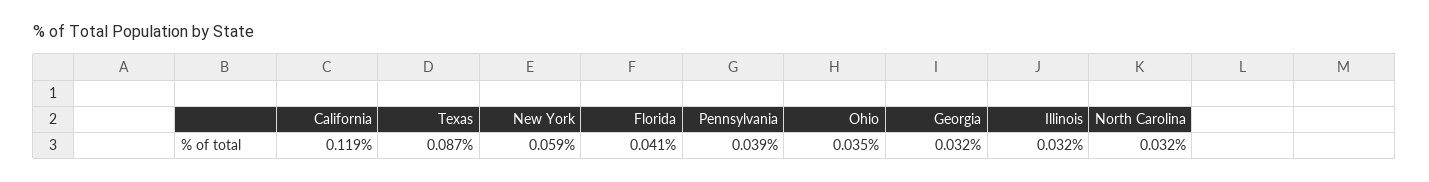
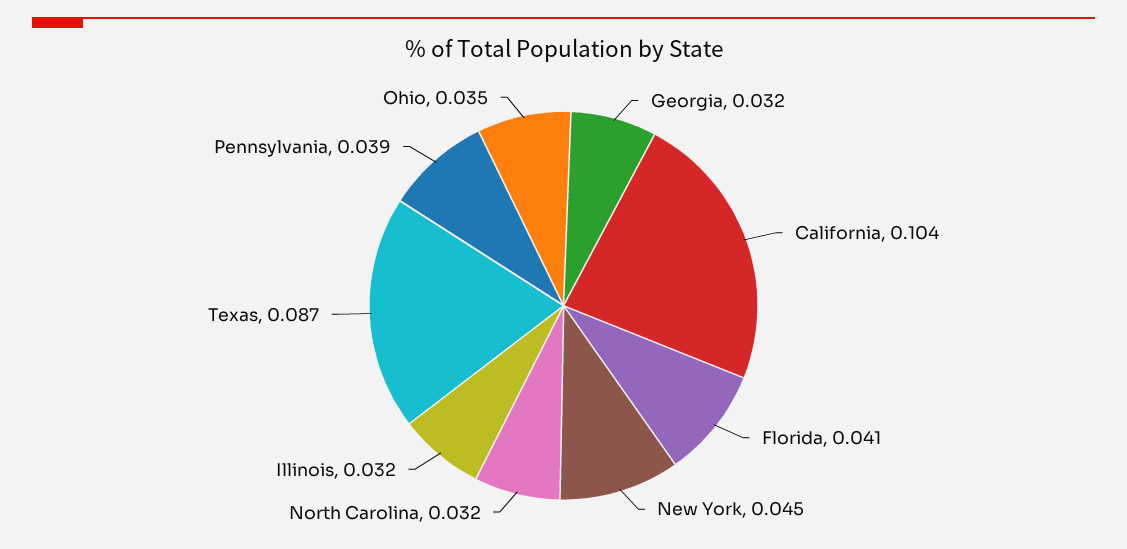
California: 0.119 -> 0.104
New York: 0.059 -> 0.045

